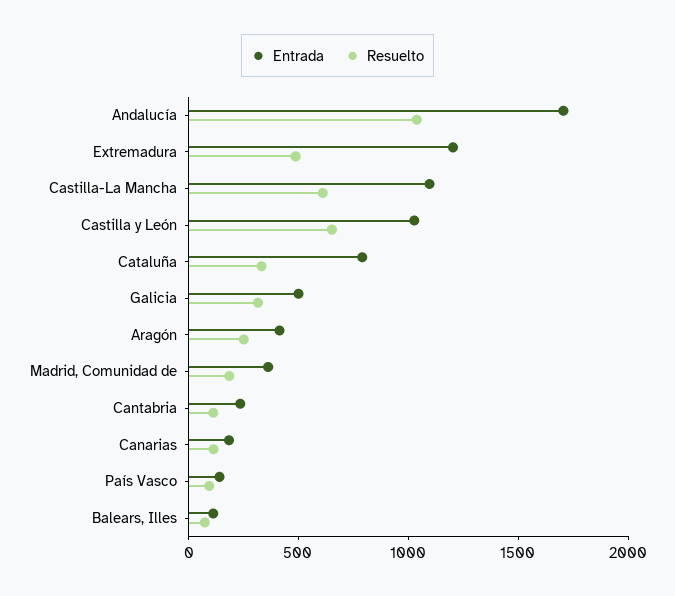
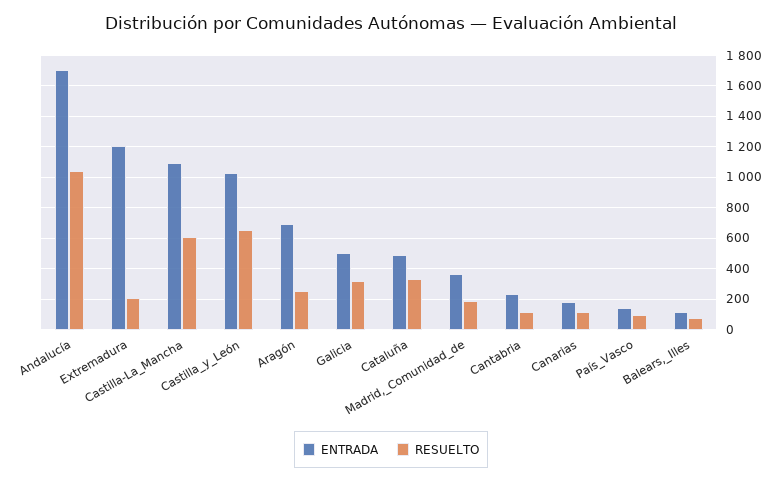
Resuelto, Extremadura: 500 -> 200
Entrada, Cataluña: 800 -> 500
Entrada, Aragón: 400 -> 700

